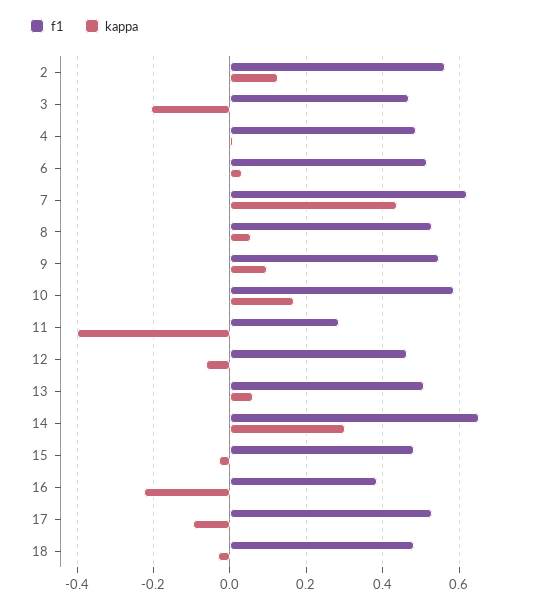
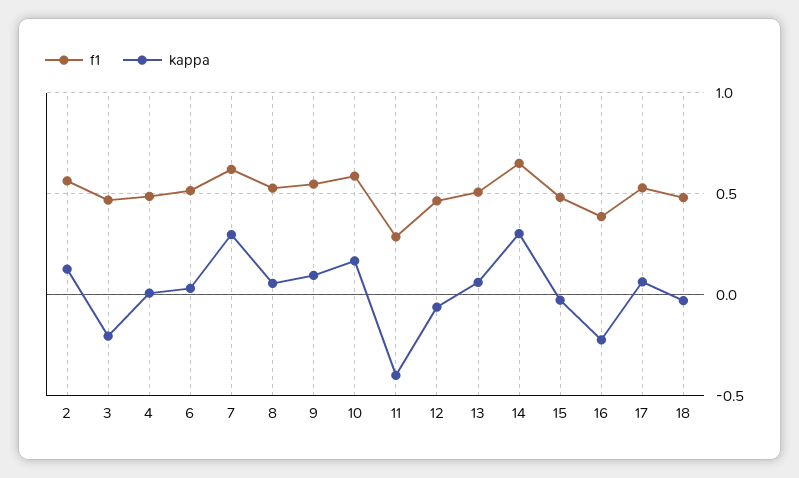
kappa, 7: 0.44 -> 0.3
kappa, 17: -0.1 -> 0.05

